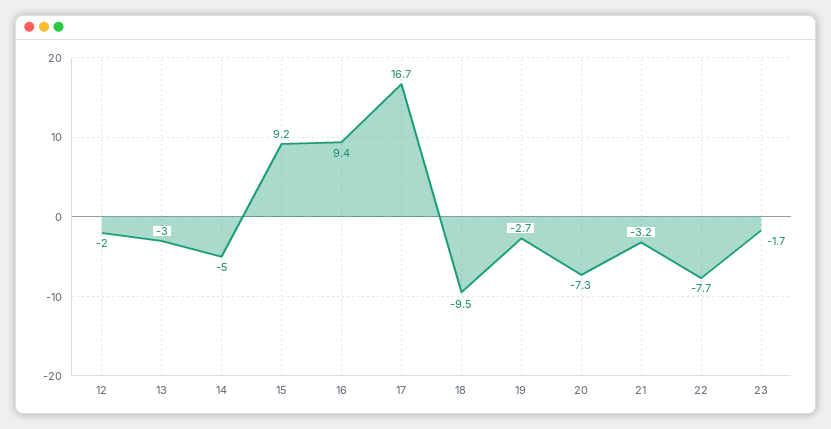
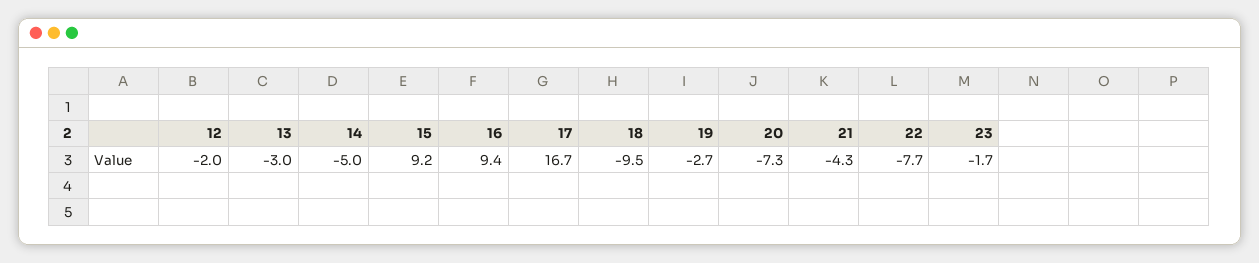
21: -3.2 -> -4.3

